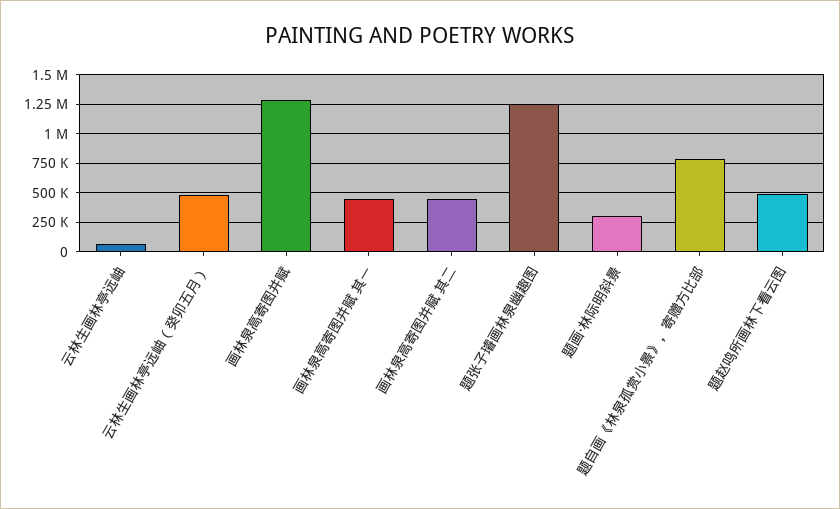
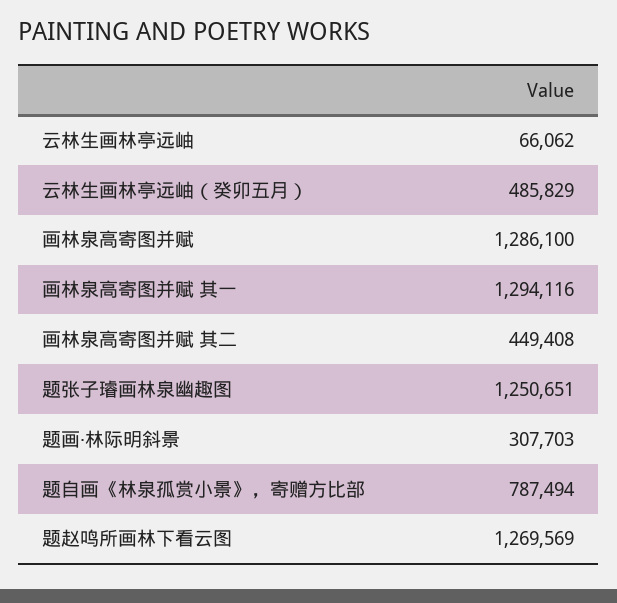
画林泉高寄图并赋 其一: 500000 -> 1294116
题赵鸣所画林下看云图: 500000 -> 1269569

